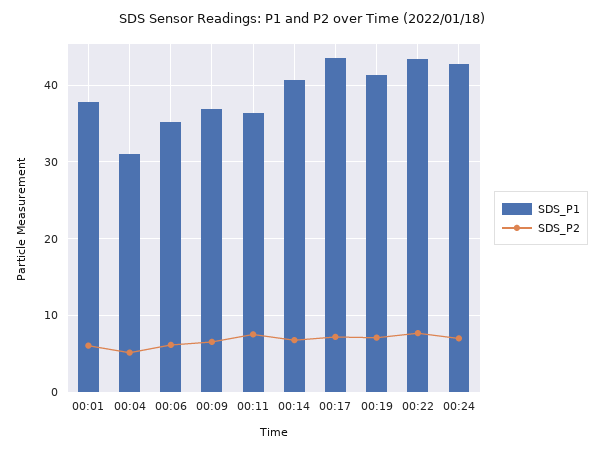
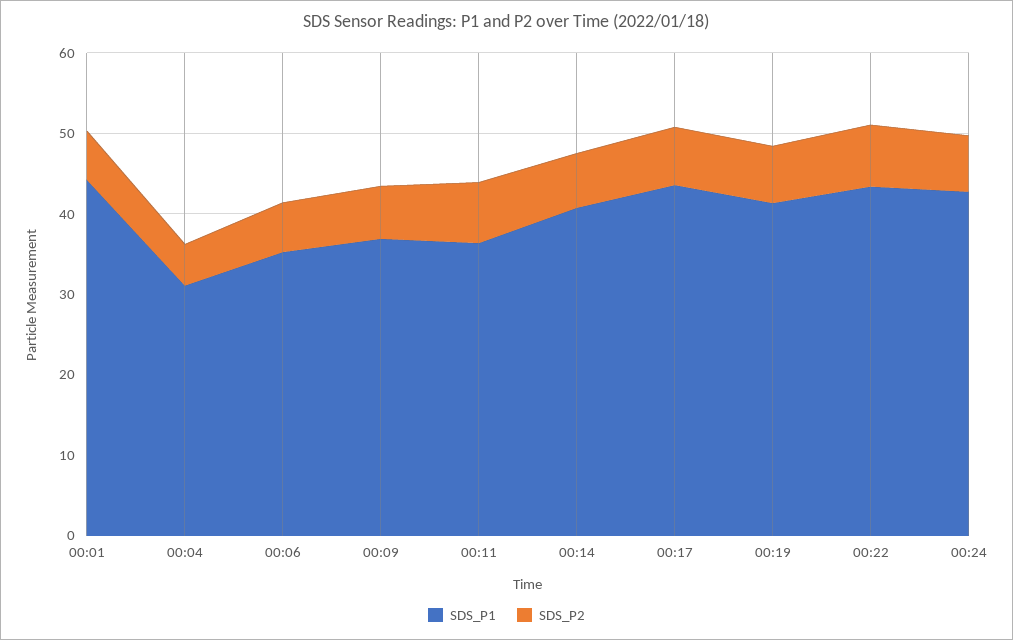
SDS_P1, 00:01: 38 -> 44

